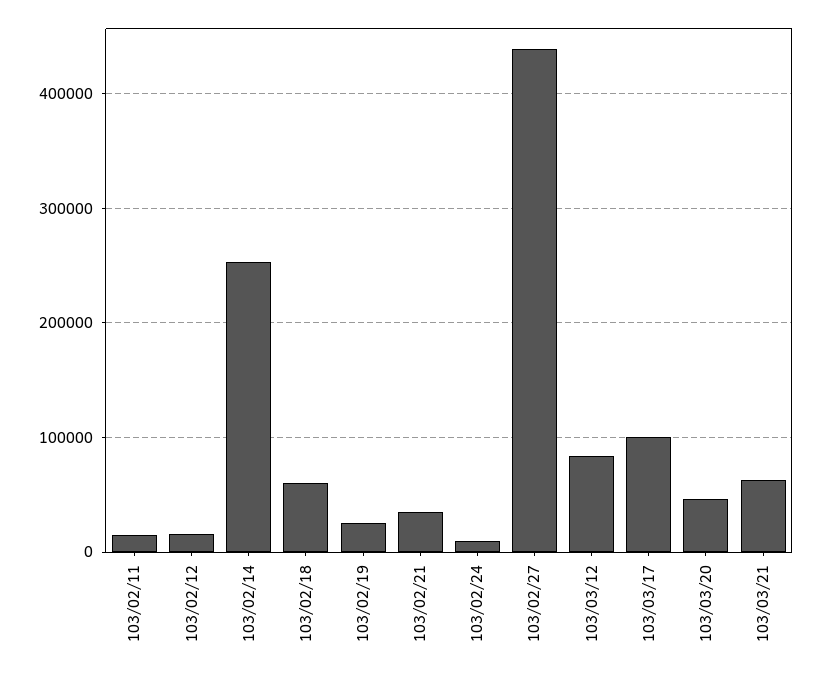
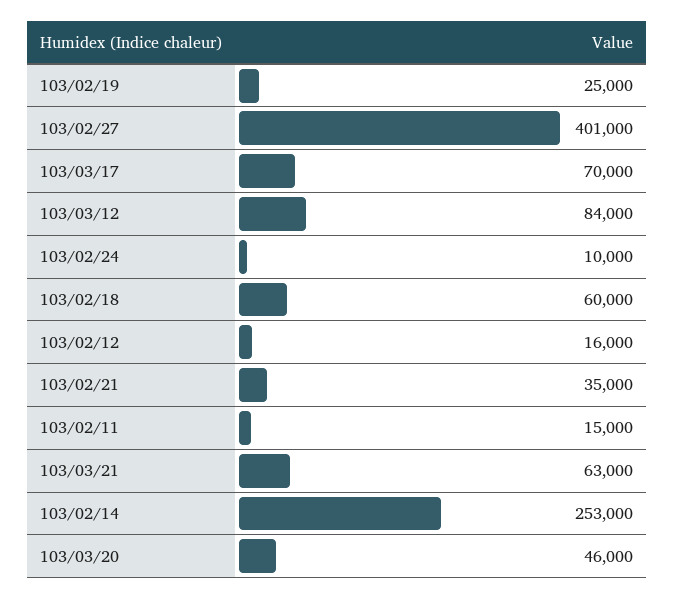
103/02/27: 440000 -> 401000
103/03/17: 100000 -> 70000

